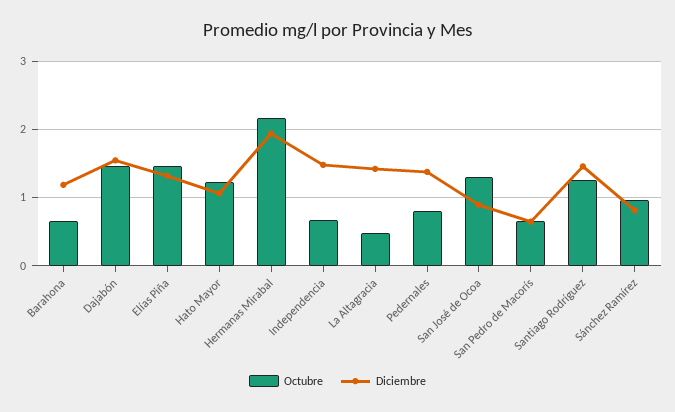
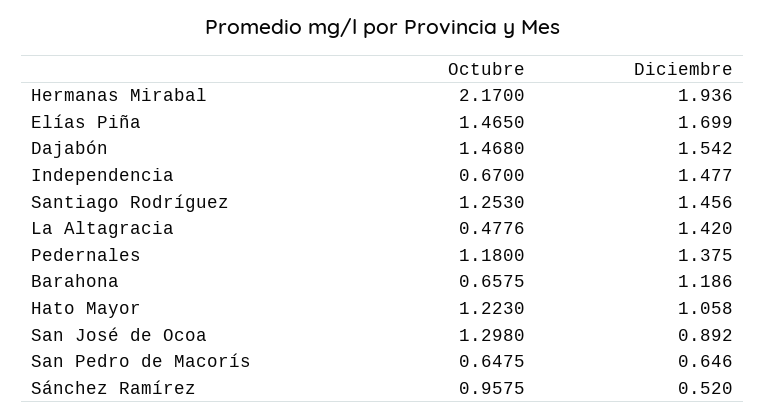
Diciembre, Elías Piña: 1.3 -> 1.699
Octubre, Pedernales: 0.8 -> 1.18
Diciembre, Sánchez Ramírez: 0.8 -> 0.52

